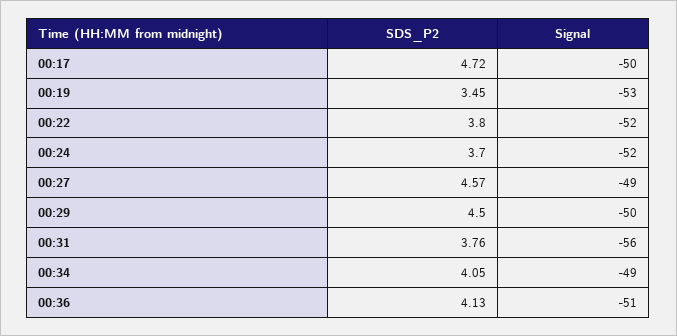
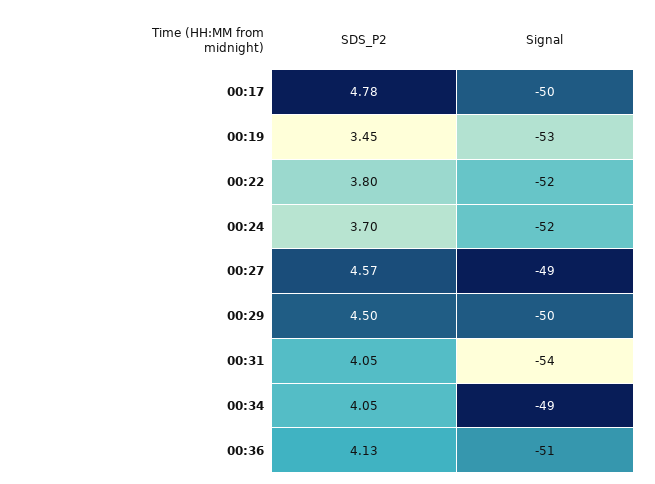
SDS_P2, 00:17: 4.72 -> 4.78
SDS_P2, 00:31: 3.76 -> 4.05
Signal, 00:31: -56 -> -54

